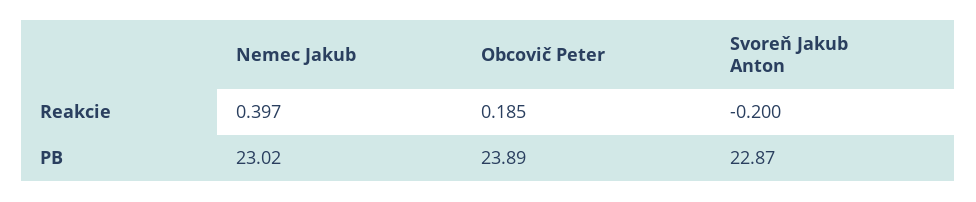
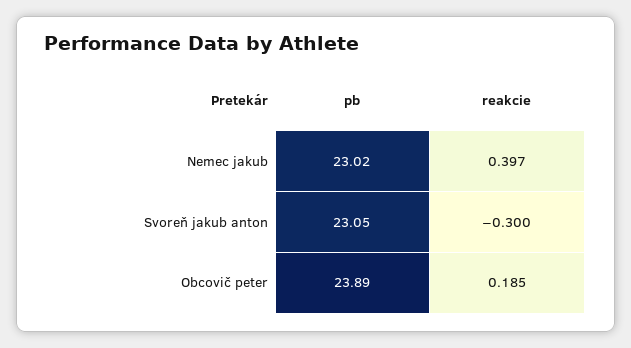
Svoreň Jakub Anton, Reakcie: -0.2 -> -0.3
Svoreň Jakub Anton, PB: 22.87 -> 23.05

